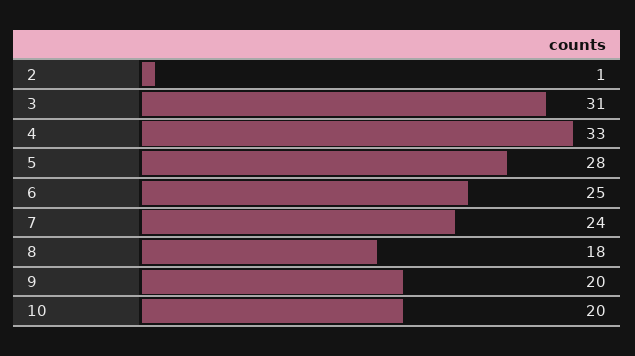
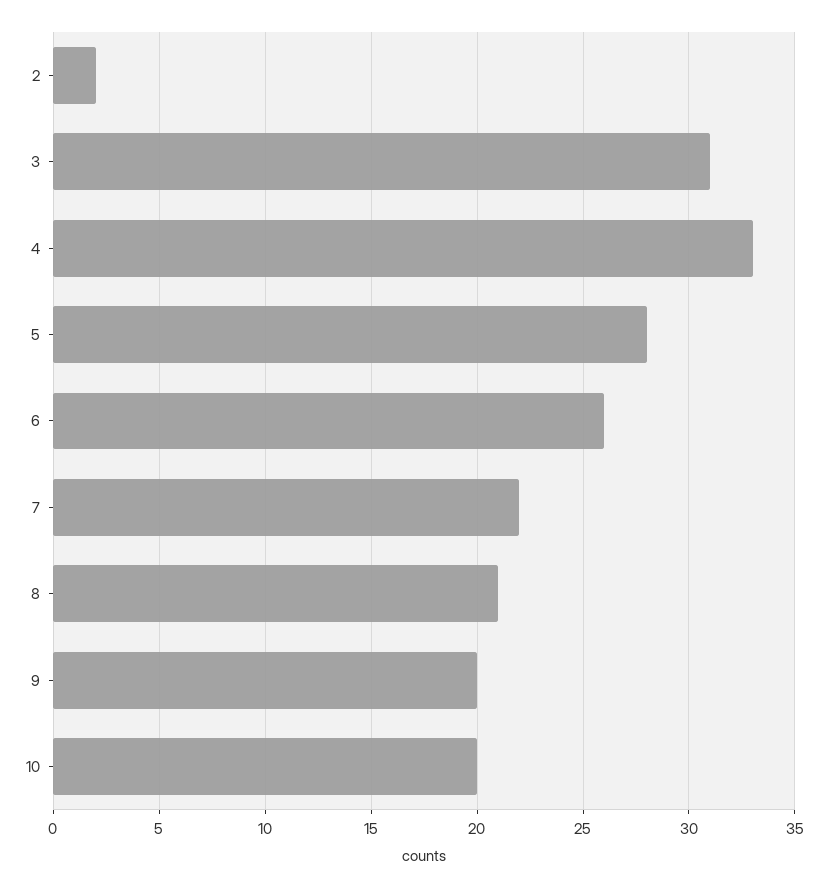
2: 1 -> 2
6: 25 -> 26
7: 24 -> 22
8: 18 -> 21

